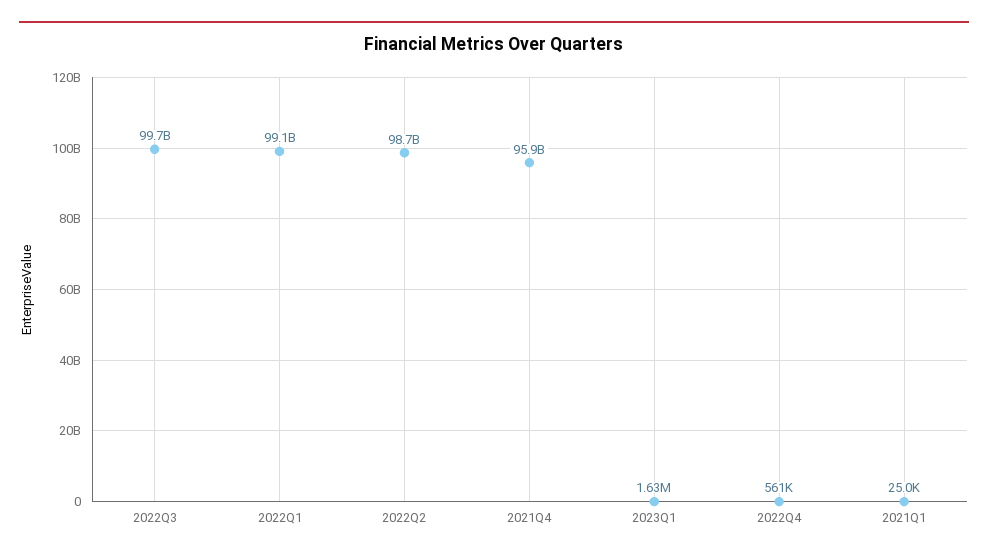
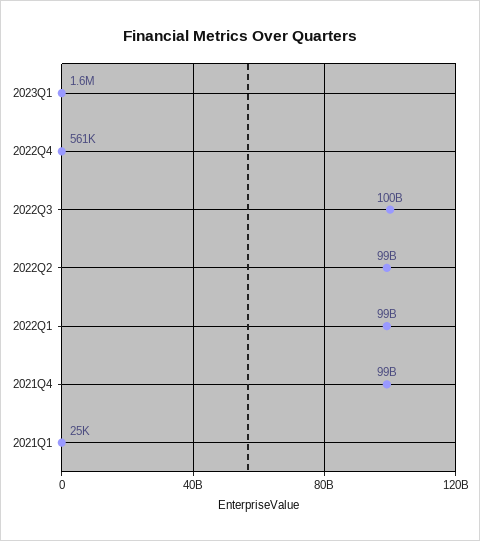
2021Q4: 95900000000 -> 99000000000

